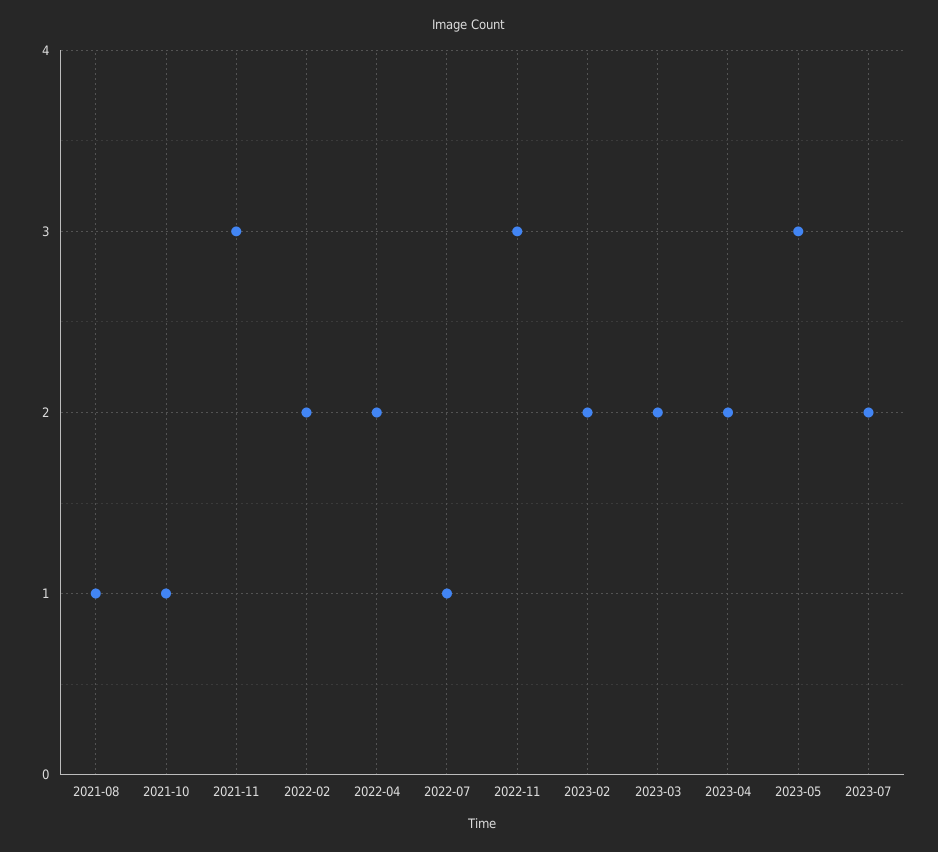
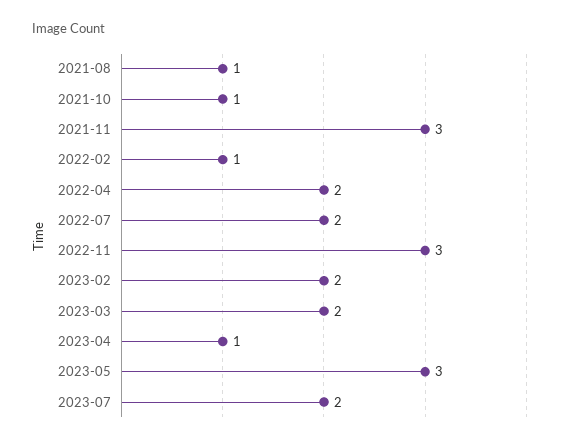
2022-02: 2 -> 1
2022-07: 1 -> 2
2023-04: 2 -> 1

